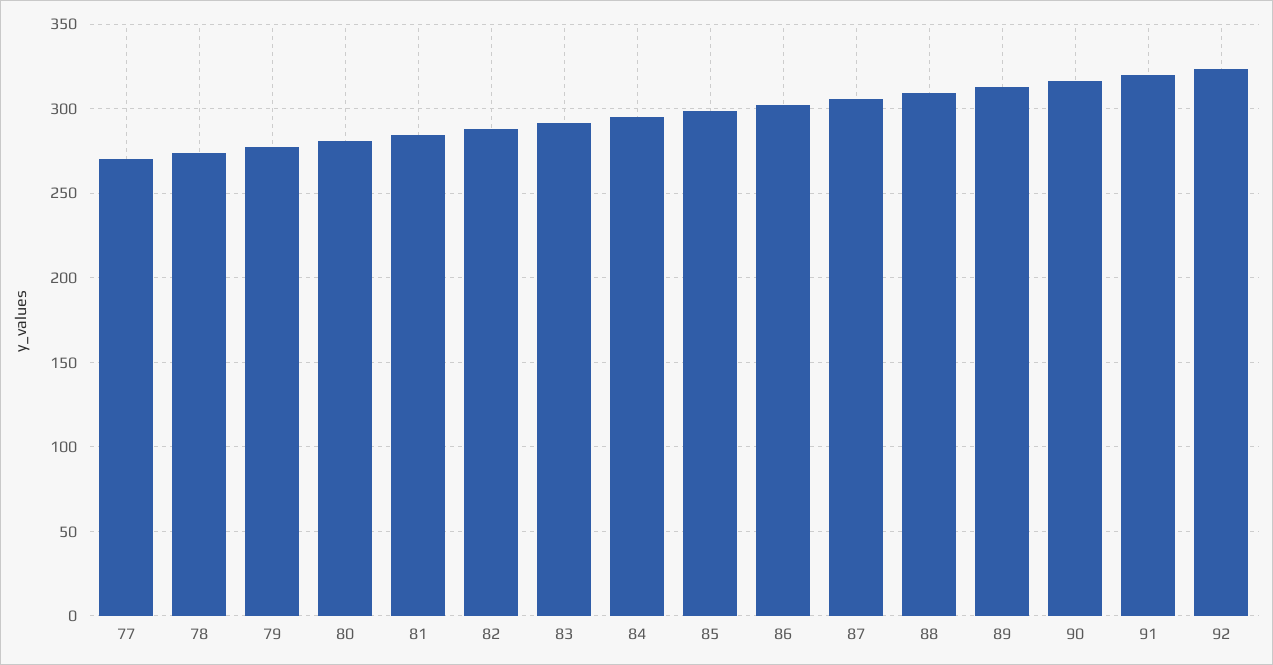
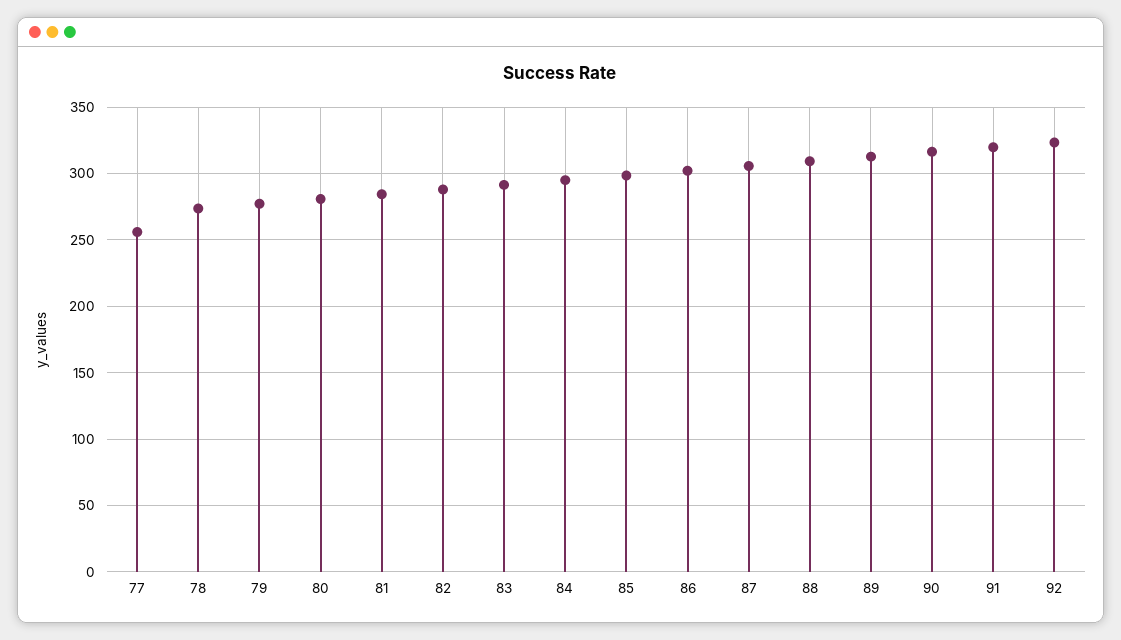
77: 270 -> 255

